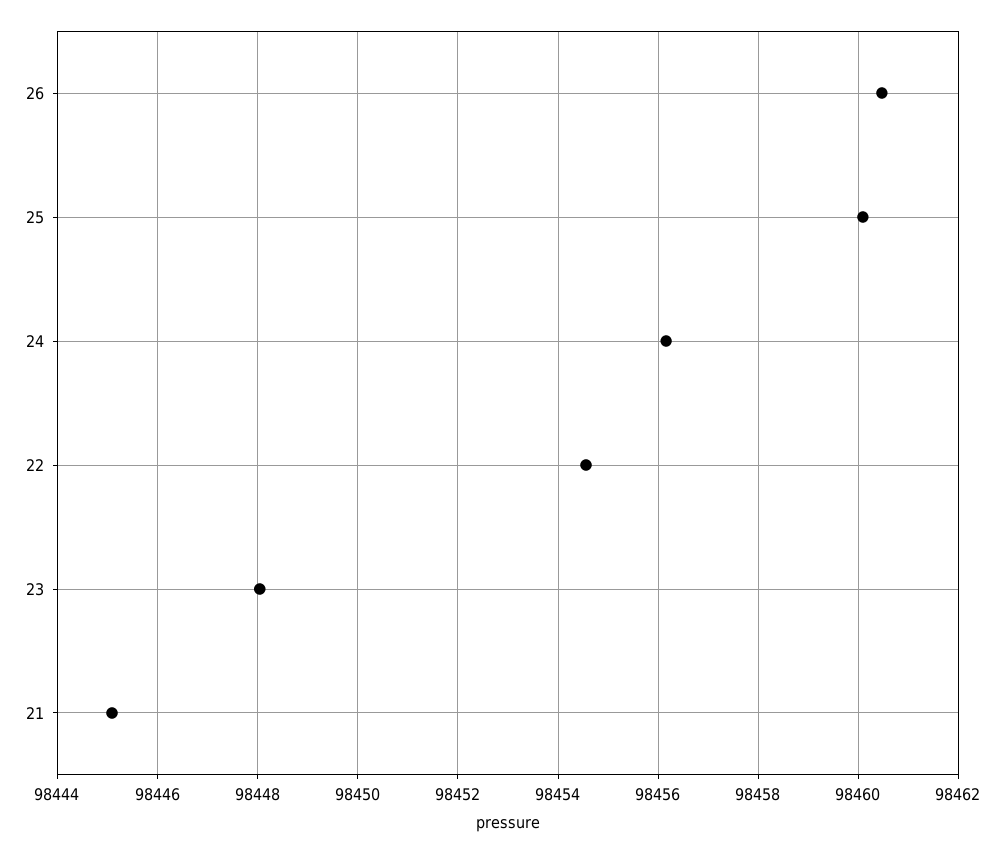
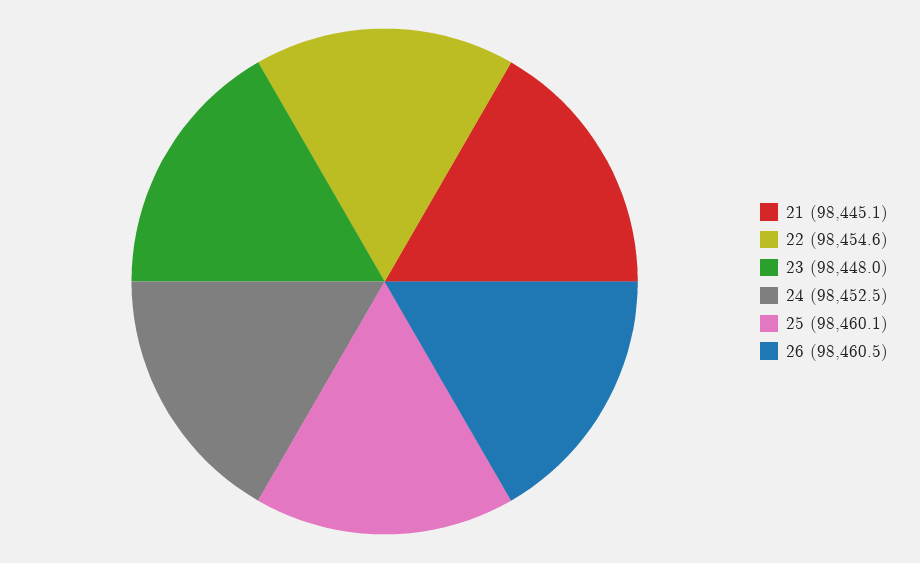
24: 98456.2 -> 98452.5

